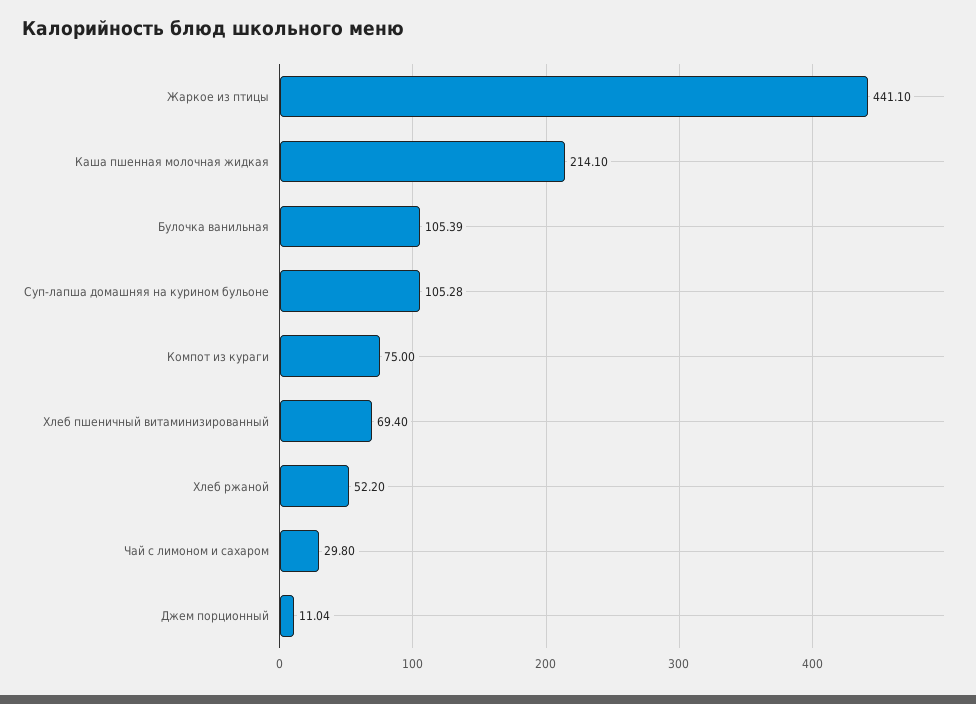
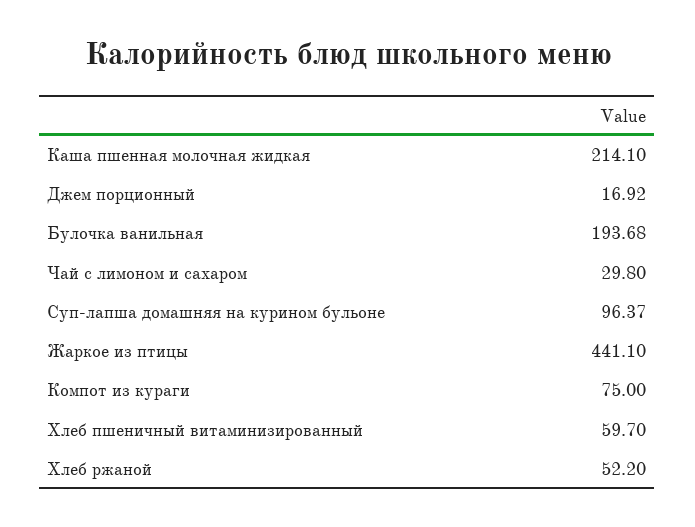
Булочка ванильная: 105.39 -> 193.68
Суп-лапша домашняя на курином бульоне: 105.28 -> 96.37
Хлеб пшеничный витаминизированный: 69.4 -> 59.7
Джем порционный: 11.04 -> 16.92

